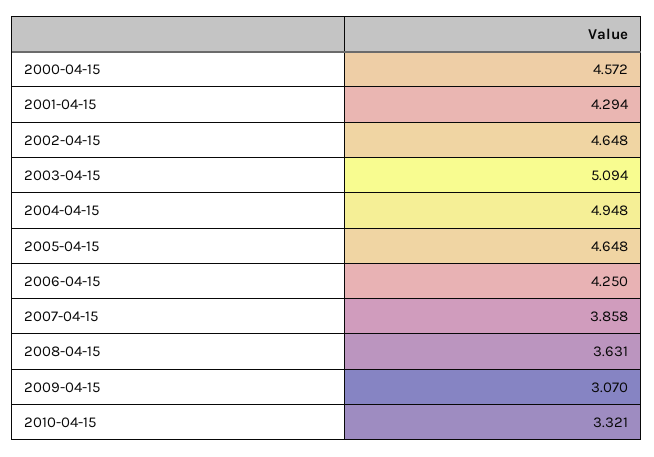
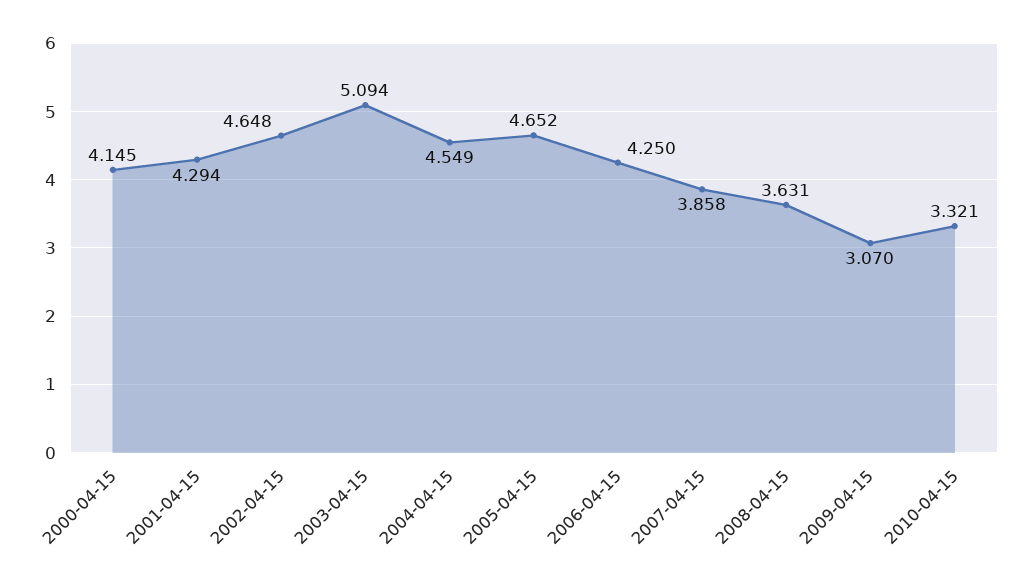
2000-04-15: 4.572 -> 4.145
2004-04-15: 4.948 -> 4.549
2005-04-15: 4.648 -> 4.652

